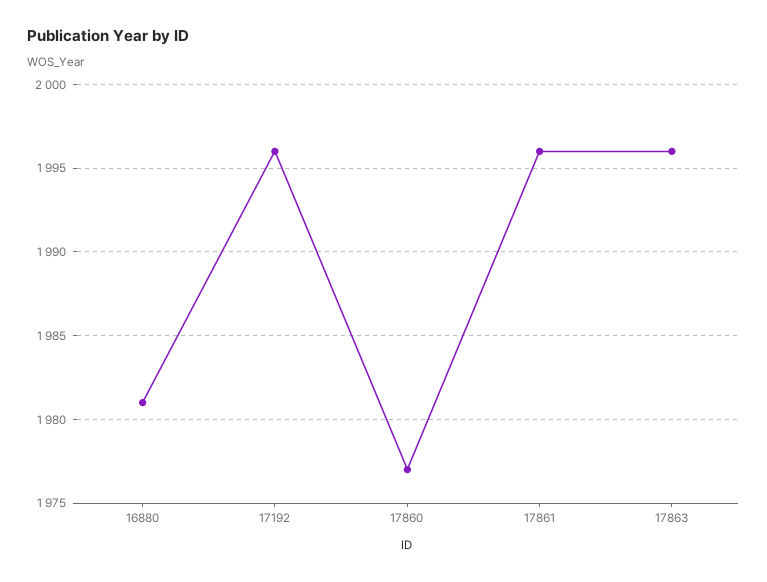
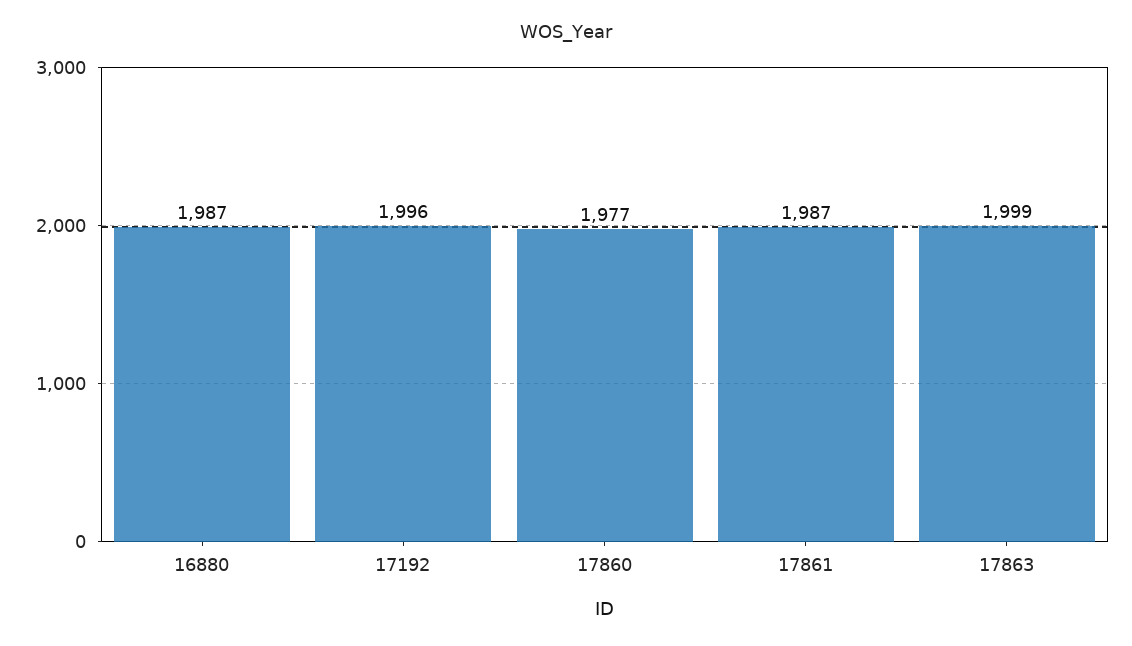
16880: 1981 -> 1987
17861: 1996 -> 1987
17863: 1996 -> 1999

